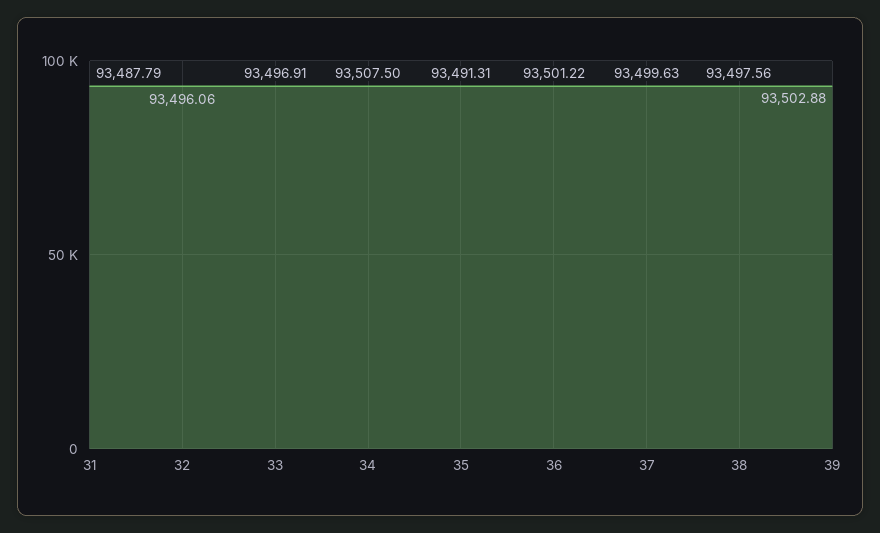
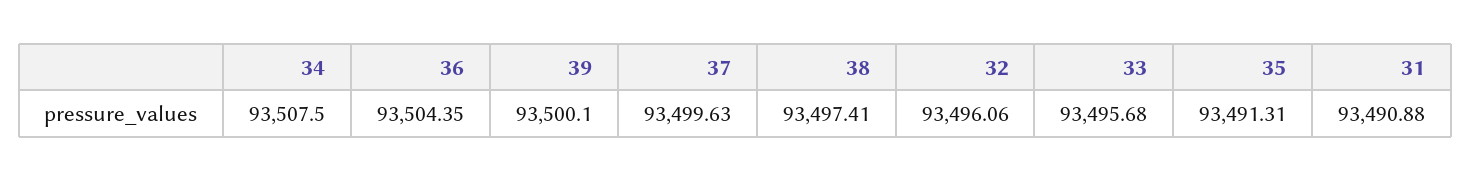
31: 93487.79 -> 93490.88
33: 93496.91 -> 93495.68
36: 93501.22 -> 93504.35
38: 93497.56 -> 93497.41
39: 93502.88 -> 93500.1

